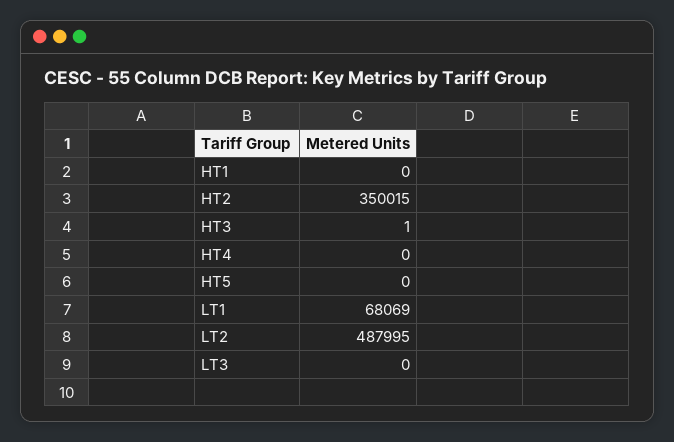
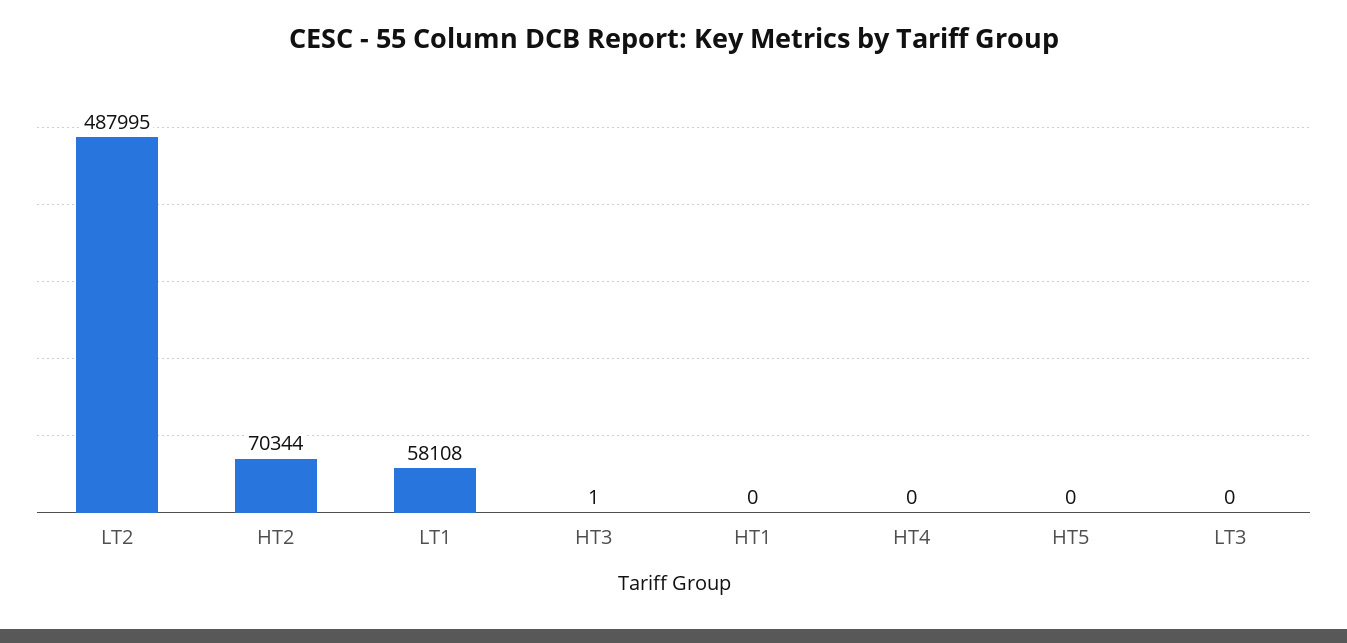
HT2: 350015 -> 70344
LT1: 68069 -> 58108

